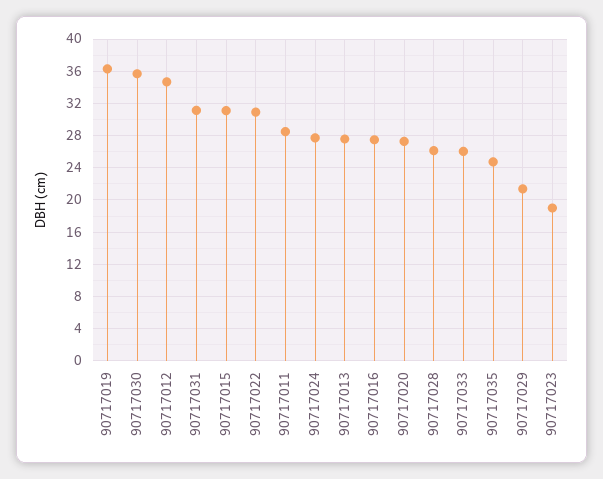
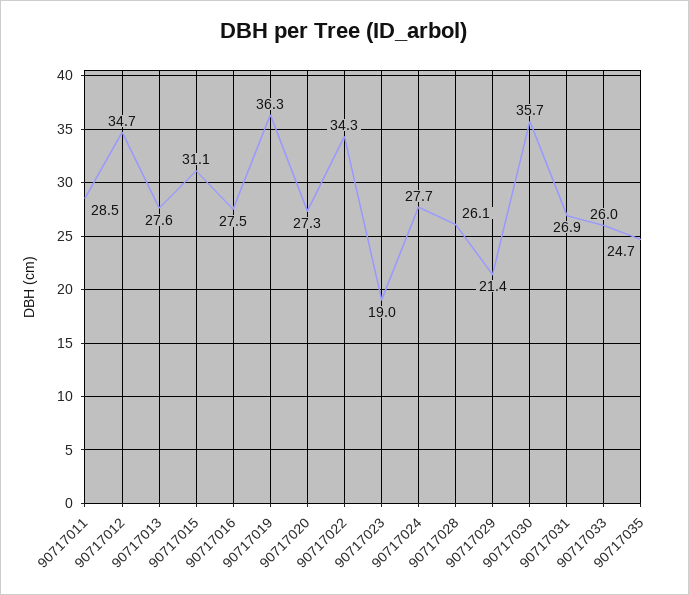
90717031: 31 -> 26.9
90717022: 31 -> 34.3

